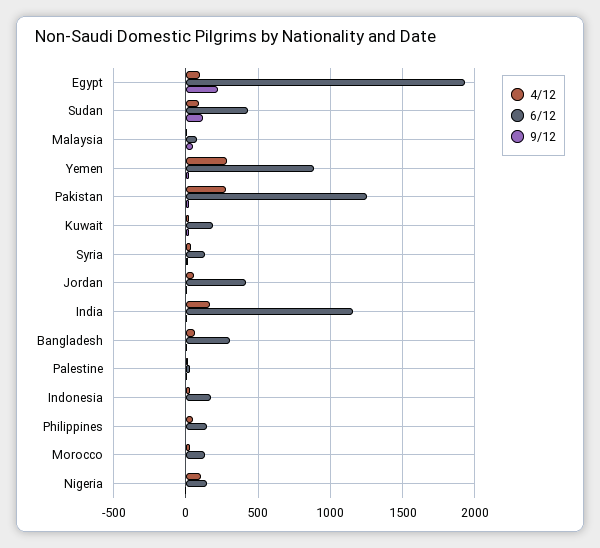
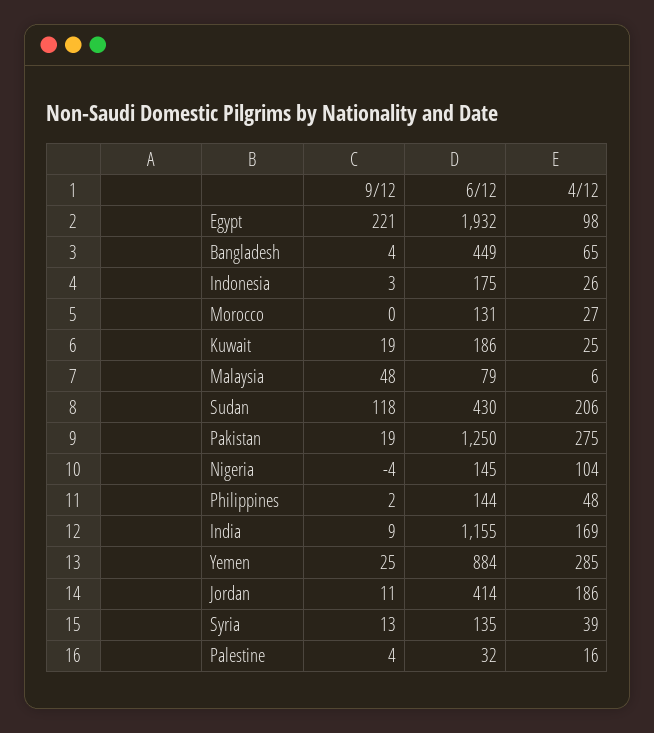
4/12, Sudan: 100 -> 206
4/12, Jordan: 50 -> 186
6/12, Bangladesh: 300 -> 449

